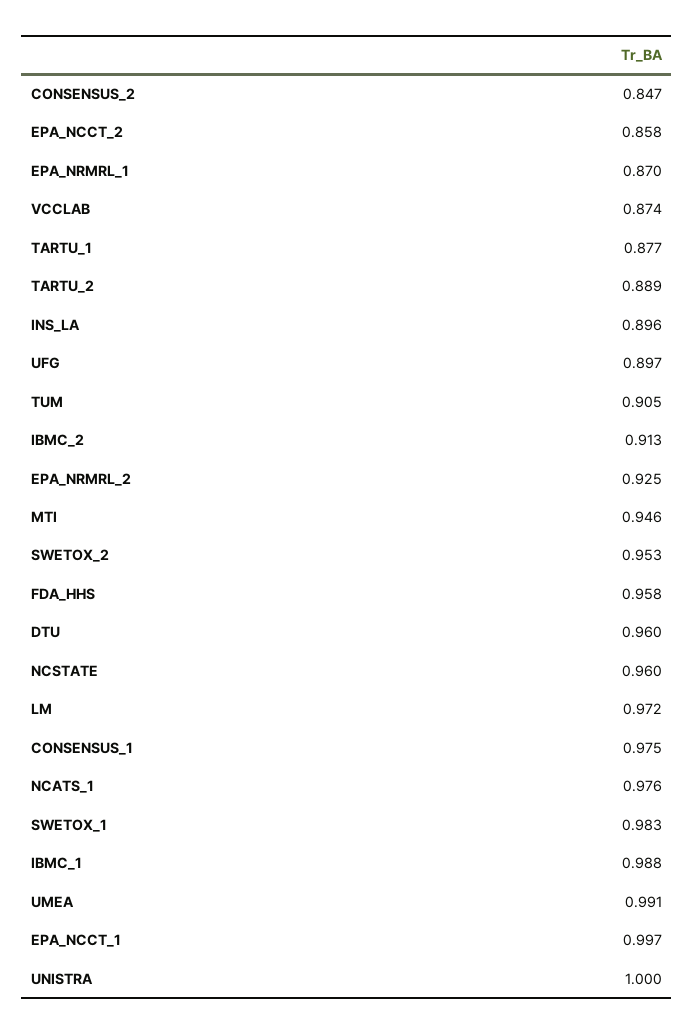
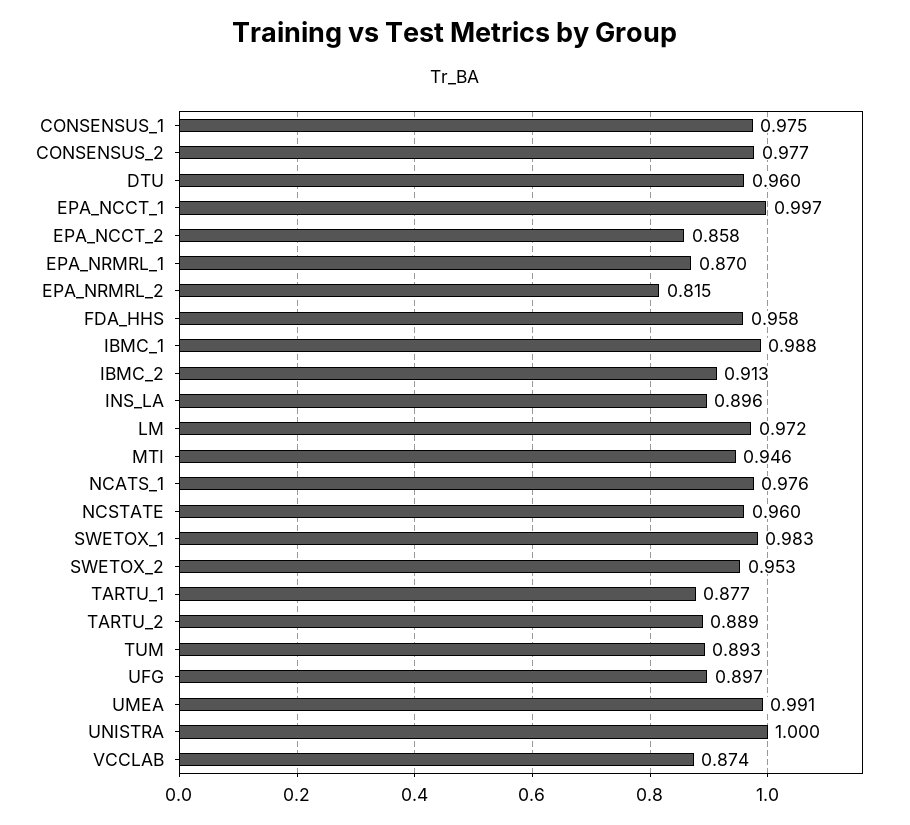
CONSENSUS_2: 0.847 -> 0.977
TUM: 0.905 -> 0.893
EPA_NRMRL_2: 0.925 -> 0.815

